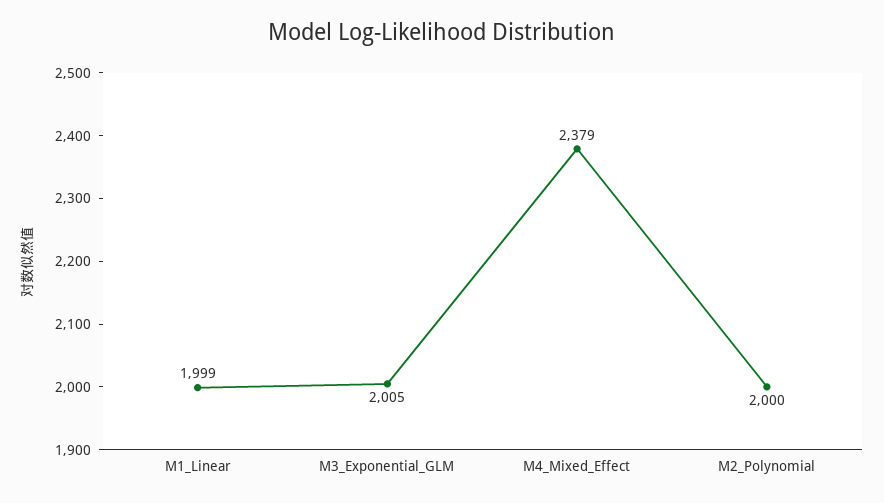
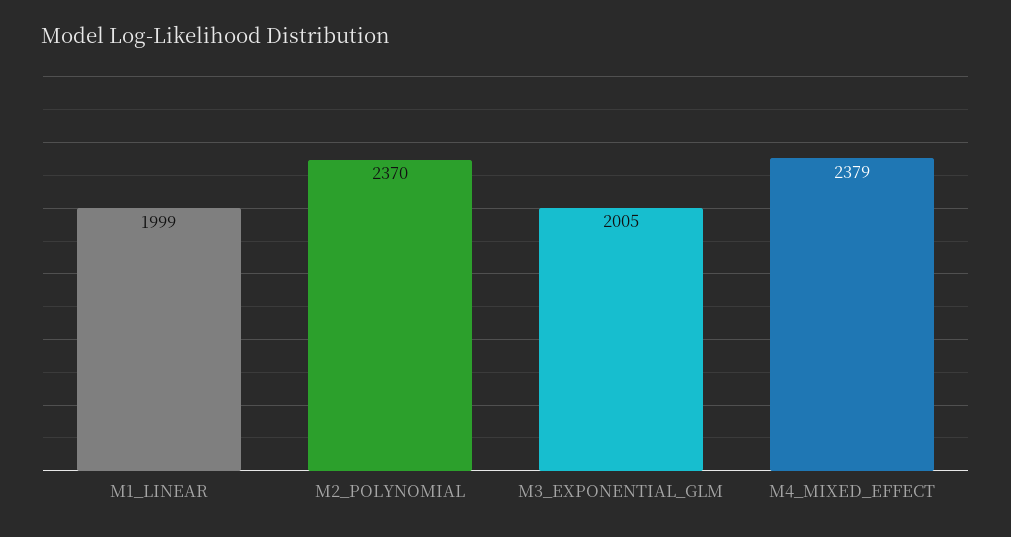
M2_Polynomial: 2000 -> 2370

